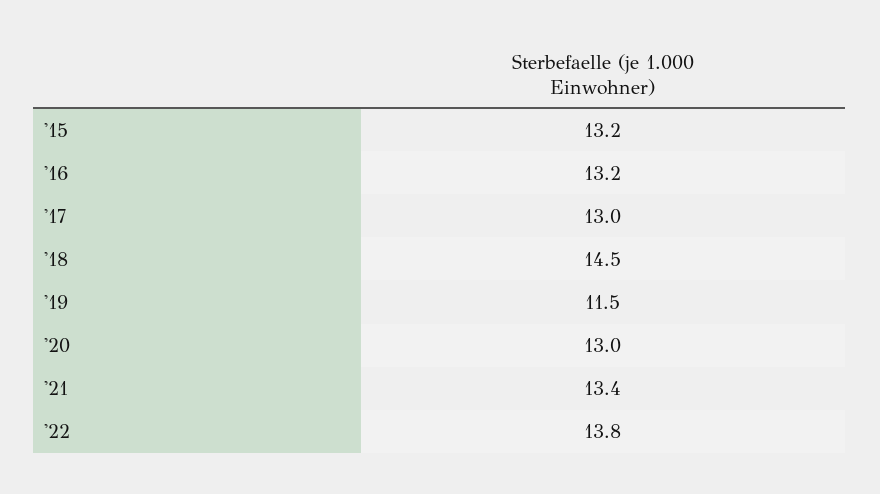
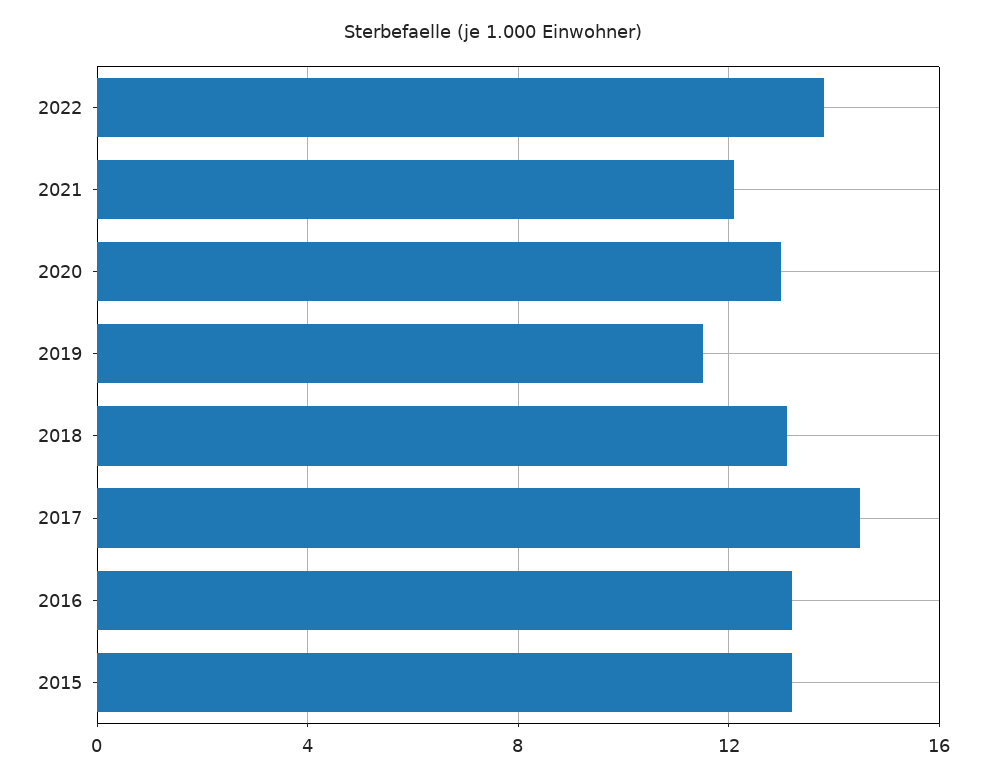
'17: 13 -> 14.5
'18: 14.5 -> 13
'21: 13.4 -> 12

